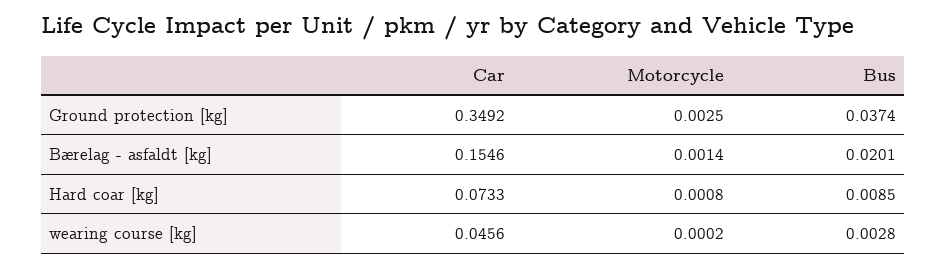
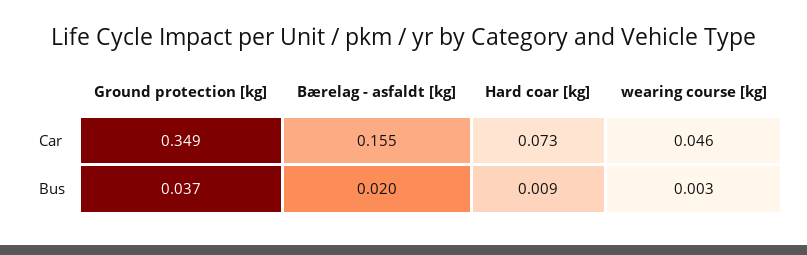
Motorcycle, Ground protection [kg]: 0.0025 -> none
Motorcycle, Bærelag - asfaldt [kg]: 0.0014 -> none
Motorcycle, Hard coar [kg]: 0.0008 -> none
Motorcycle, wearing course [kg]: 0.0002 -> none

